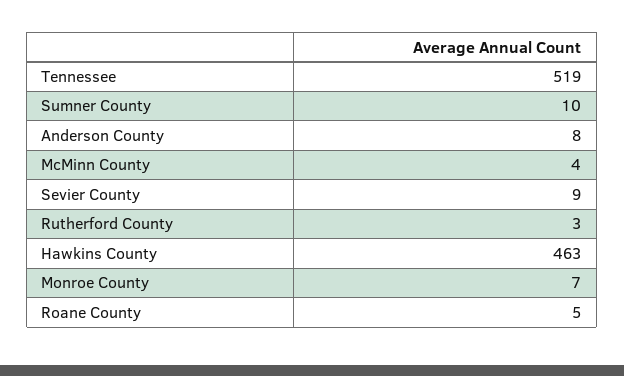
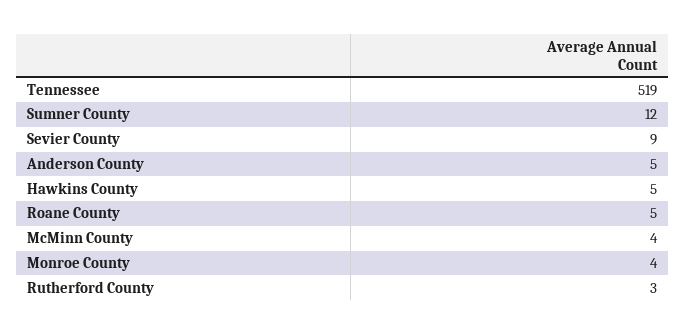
Sumner County: 10 -> 12
Anderson County: 8 -> 5
Hawkins County: 463 -> 5
Monroe County: 7 -> 4

